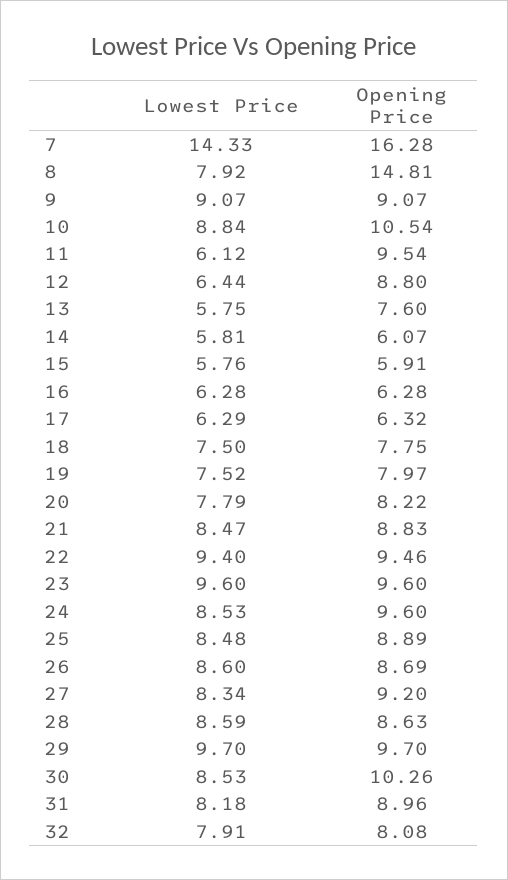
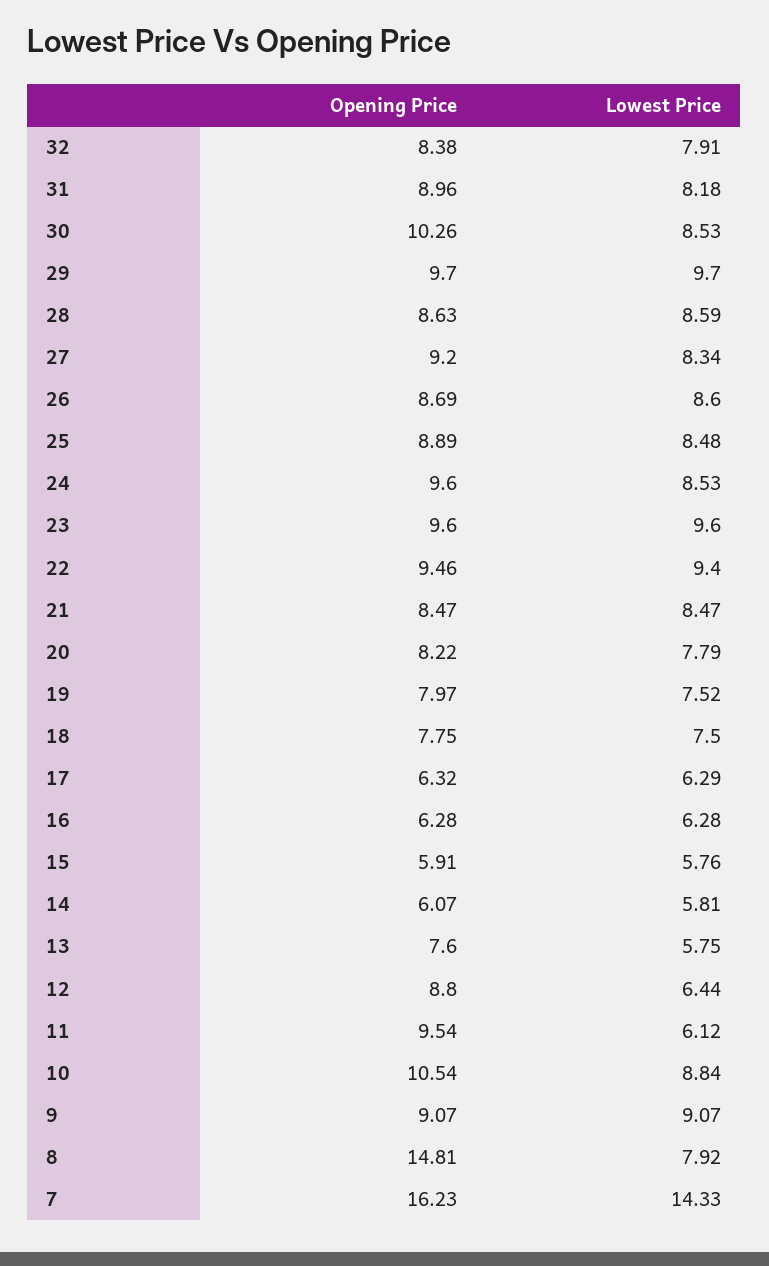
Opening Price, 7: 16.28 -> 16.23
Opening Price, 21: 8.83 -> 8.47
Opening Price, 32: 8.08 -> 8.38

